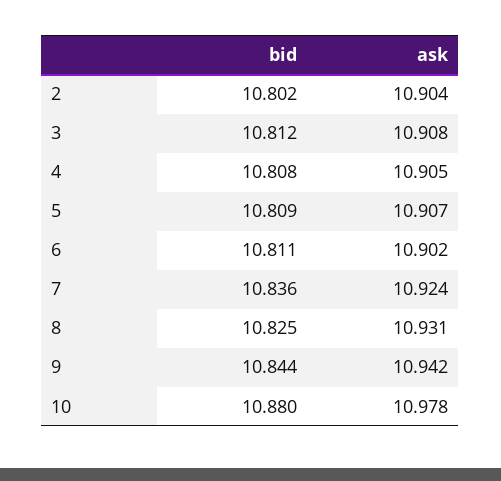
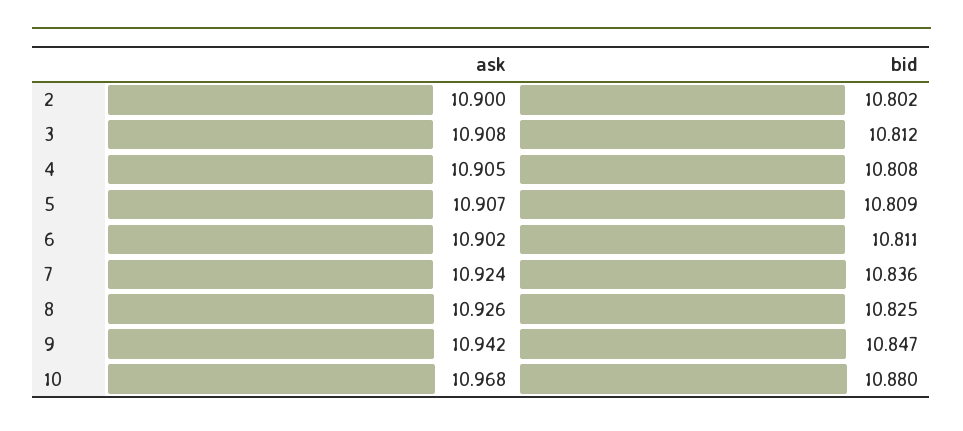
ask, 2: 10.904 -> 10.9
ask, 8: 10.931 -> 10.926
bid, 9: 10.844 -> 10.847
ask, 10: 10.978 -> 10.968

